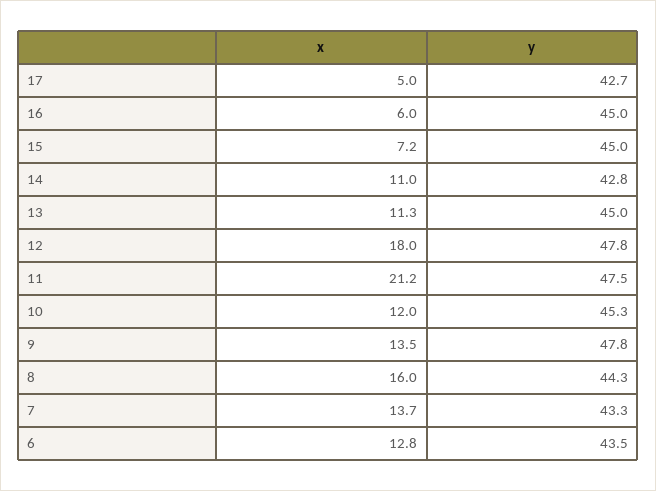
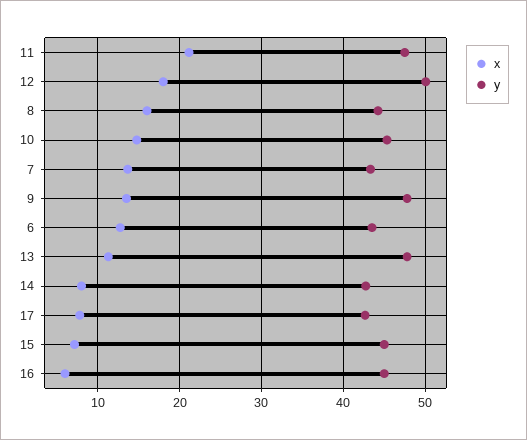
x, 17: 5 -> 8
x, 14: 11 -> 8
y, 13: 45 -> 48
y, 12: 47.8 -> 50
x, 10: 12 -> 15

